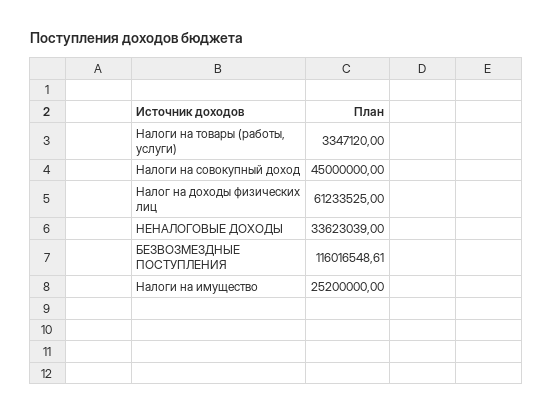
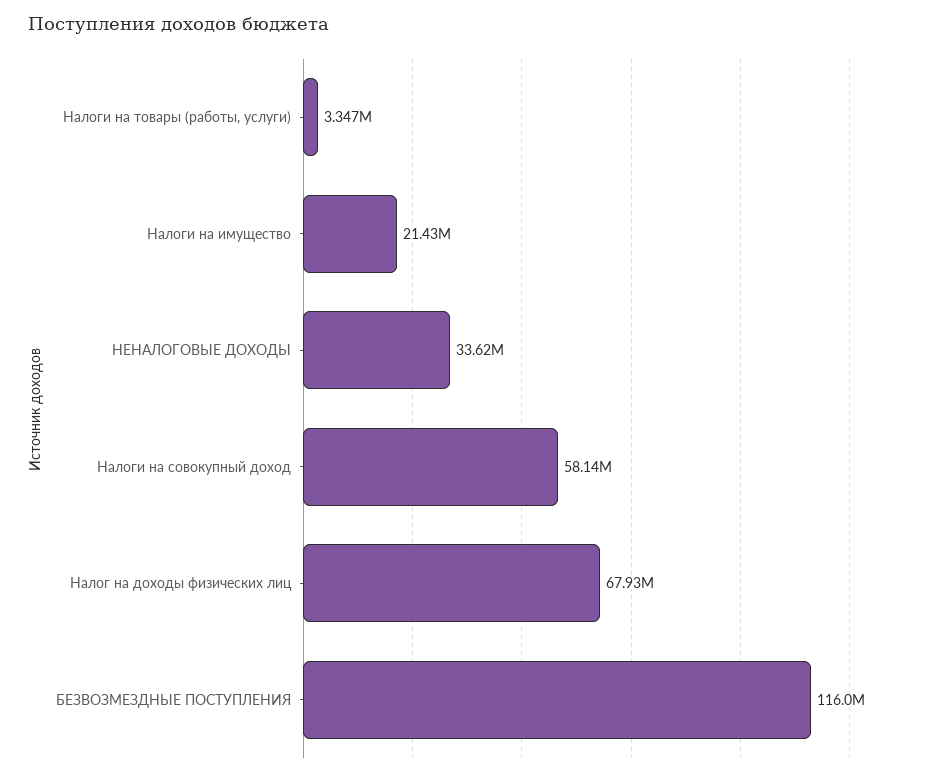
Налоги на совокупный доход: 45000000 -> 58140000
Налог на доходы физических лиц: 61233525 -> 67930000
Налоги на имущество: 25200000 -> 21430000

